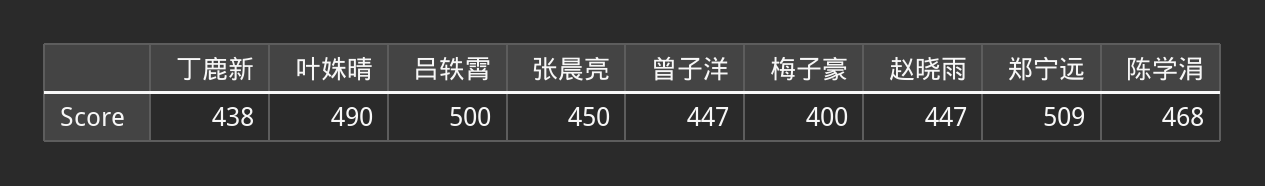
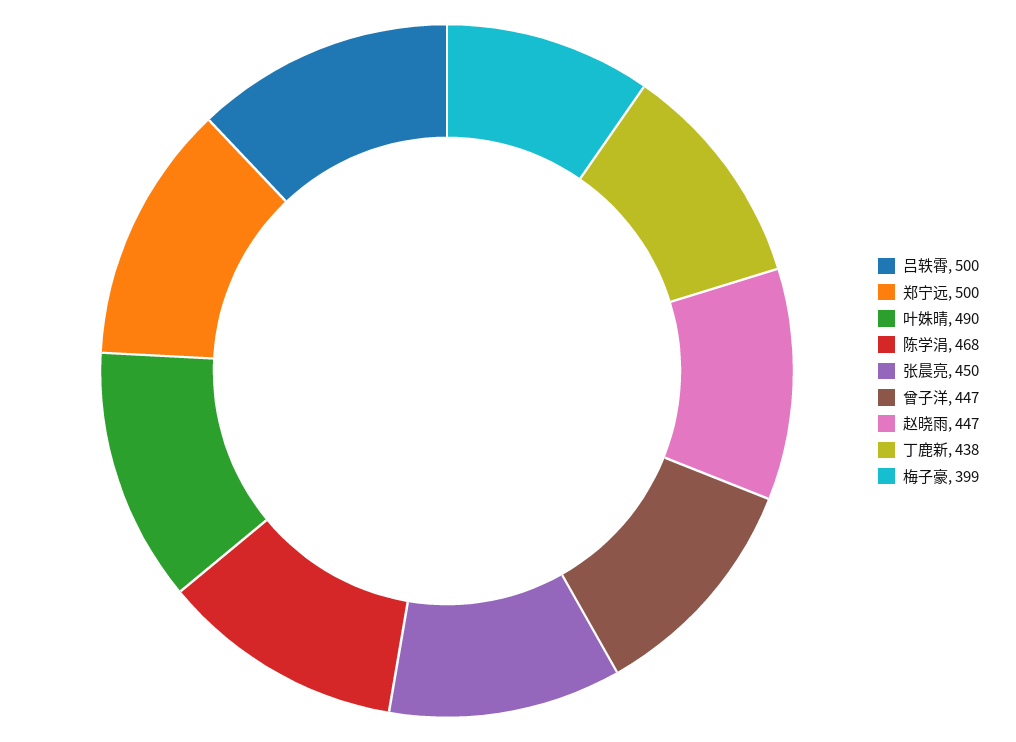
梅子豪: 400 -> 399
郑宁远: 509 -> 500

